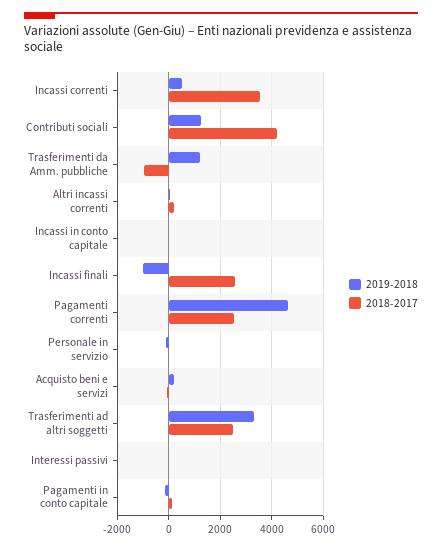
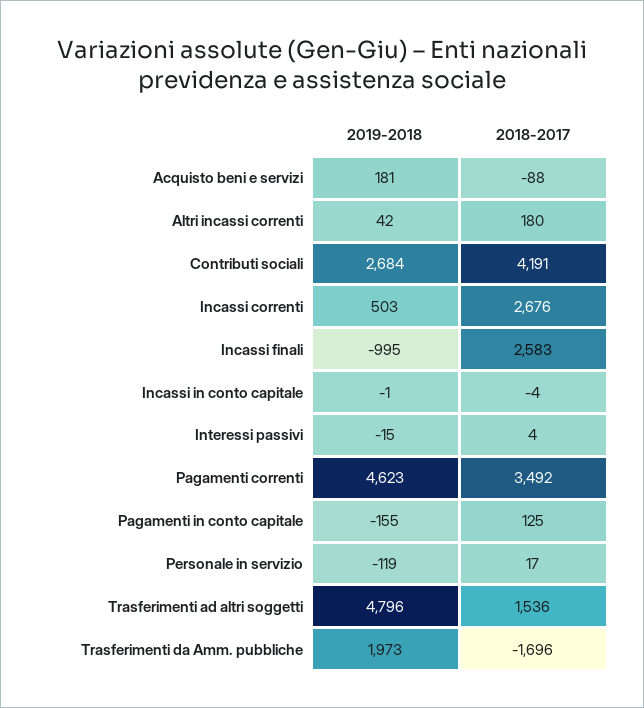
2018-2017, Incassi correnti: 3500 -> 2676
2019-2018, Contributi sociali: 1250 -> 2684
2019-2018, Trasferimenti da Amm. pubbliche: 1250 -> 1973
2018-2017, Trasferimenti da Amm. pubbliche: -1000 -> -1696
2018-2017, Pagamenti correnti: 2500 -> 3492
2019-2018, Trasferimenti ad altri soggetti: 3250 -> 4796
2018-2017, Trasferimenti ad altri soggetti: 2500 -> 1536

